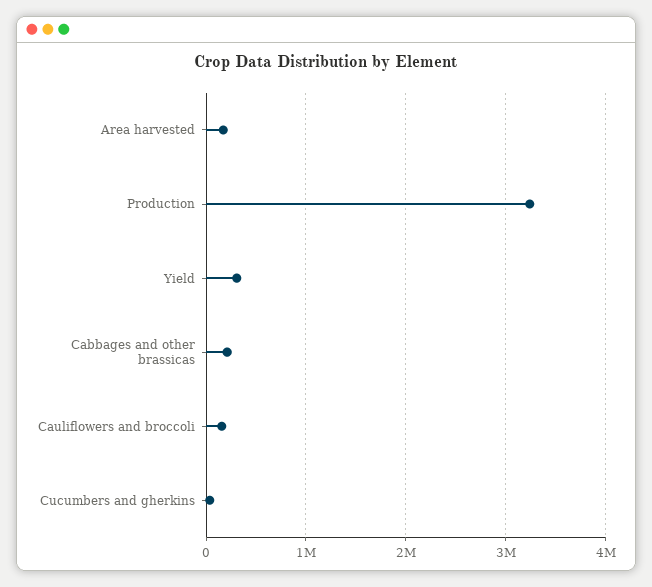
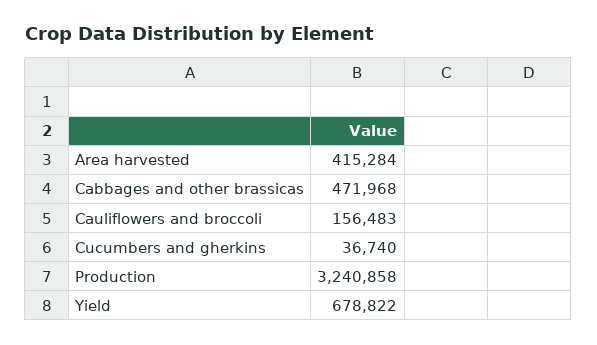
Area harvested: 200000 -> 415284
Yield: 300000 -> 678822
Cabbages and other brassicas: 200000 -> 471968

